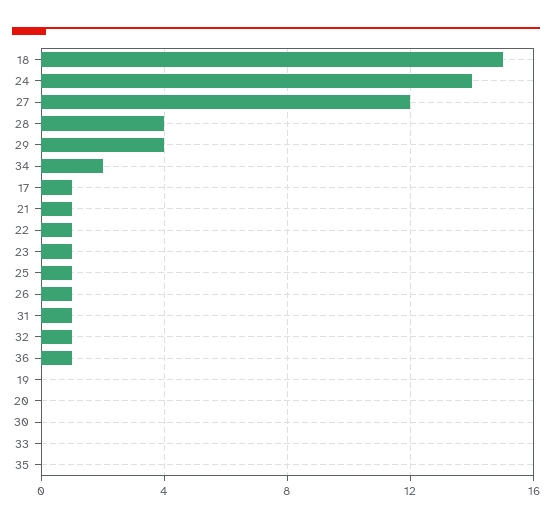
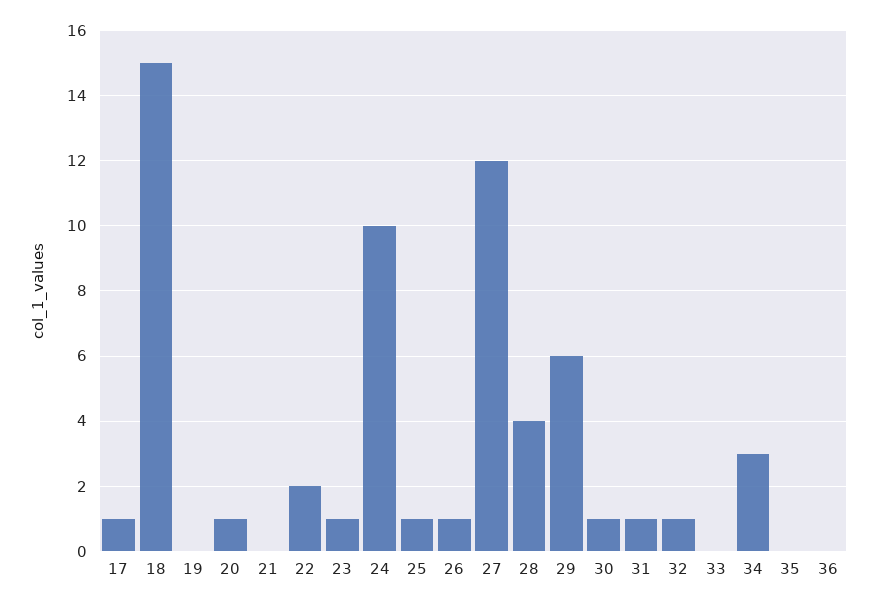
24: 14 -> 10
29: 4 -> 6
34: 2 -> 3
21: 1 -> 0
22: 1 -> 2
36: 1 -> 0
20: 0 -> 1
30: 0 -> 1

